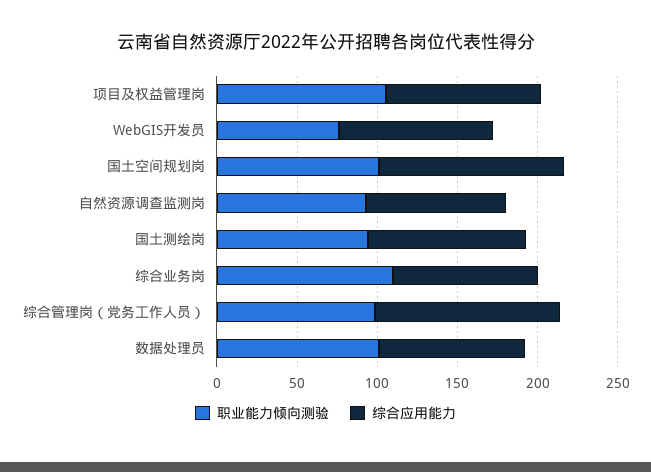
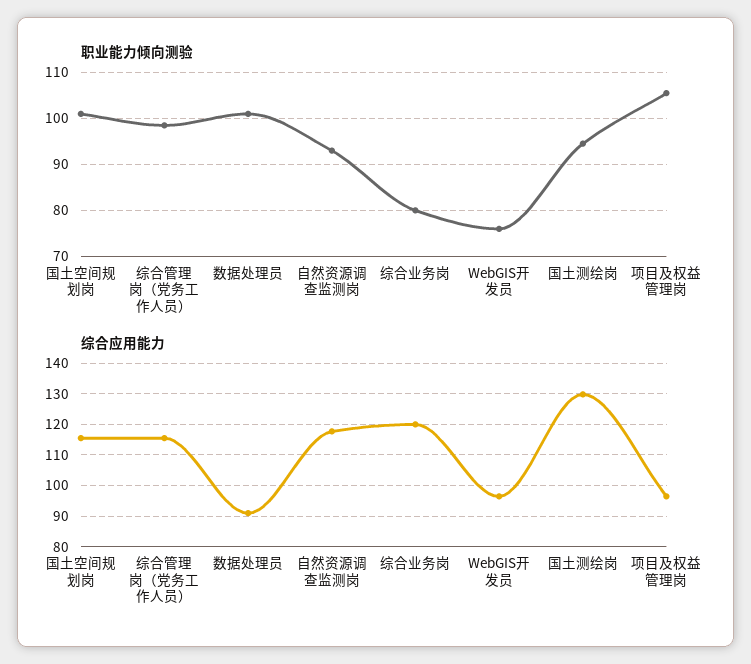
综合应用能力, 自然资源调查监测岗: 90 -> 118
综合应用能力, 国土测绘岗: 100 -> 130
职业能力倾向测验, 综合业务岗: 110 -> 80
综合应用能力, 综合业务岗: 90 -> 120

